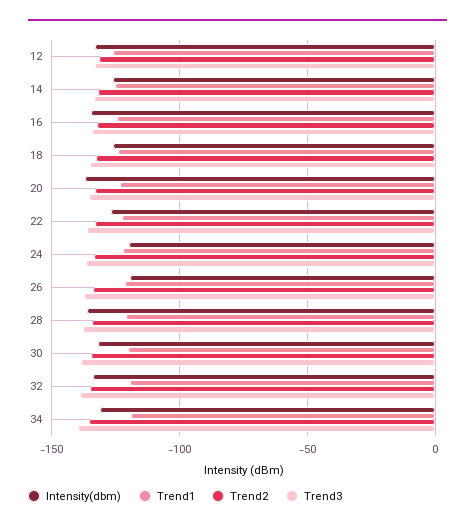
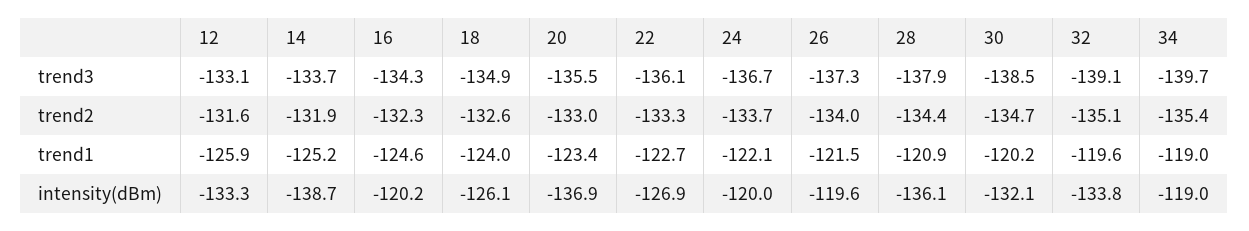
Intensity(dbm), 14: -125 -> -138.7
Intensity(dbm), 16: -135 -> -120.2
Intensity(dbm), 34: -130 -> -119

